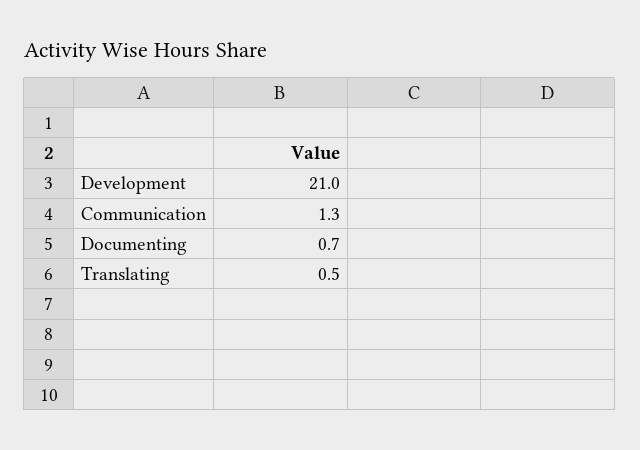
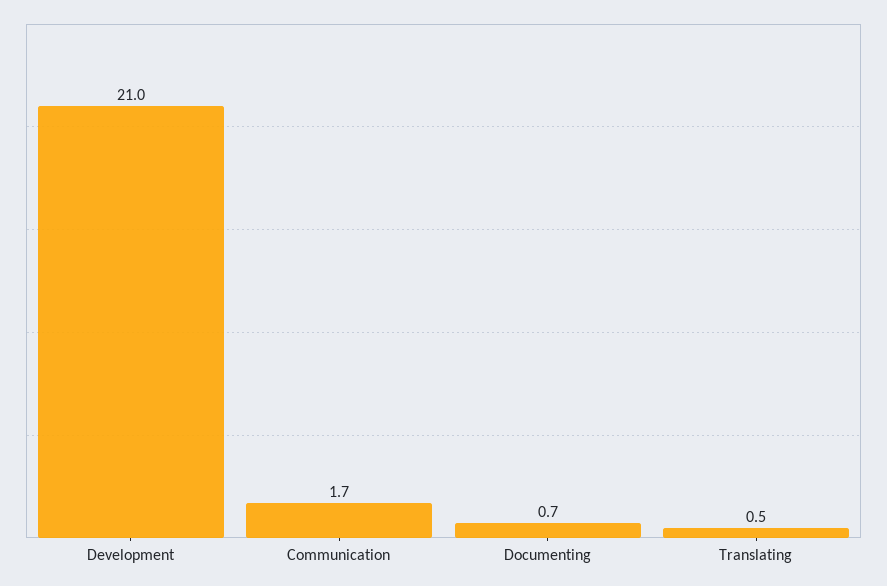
Communication: 1.3 -> 1.7

